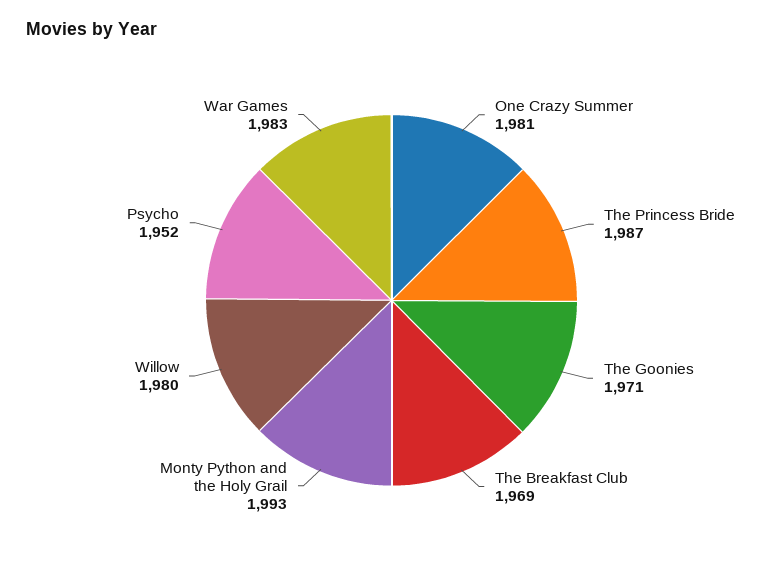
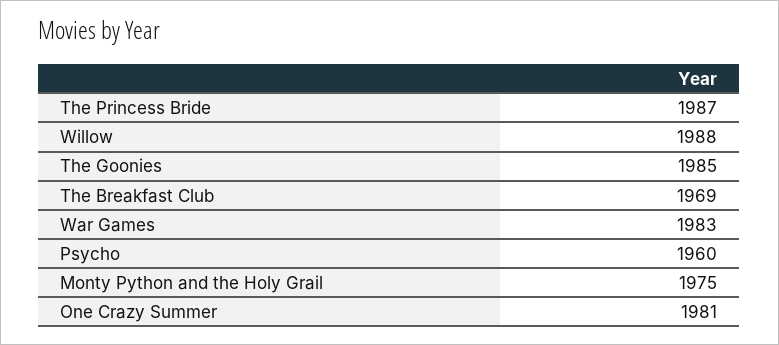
The Goonies: 1971 -> 1985
Monty Python and the Holy Grail: 1993 -> 1975
Willow: 1980 -> 1988
Psycho: 1952 -> 1960

